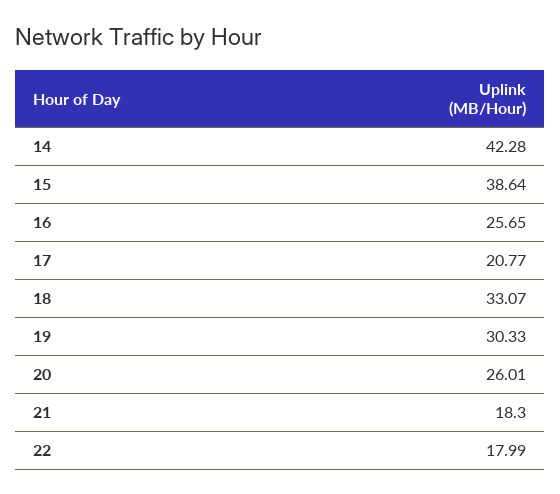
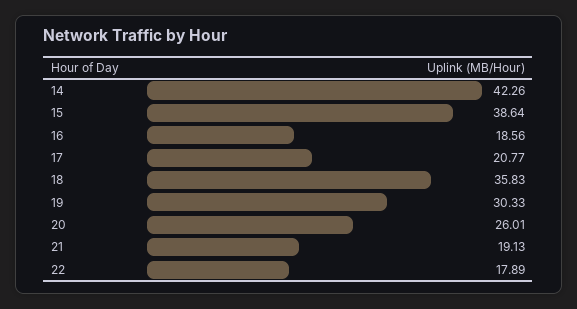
14: 42.28 -> 42.26
16: 25.65 -> 18.56
18: 33.07 -> 35.83
21: 18.3 -> 19.13
22: 17.99 -> 17.89

